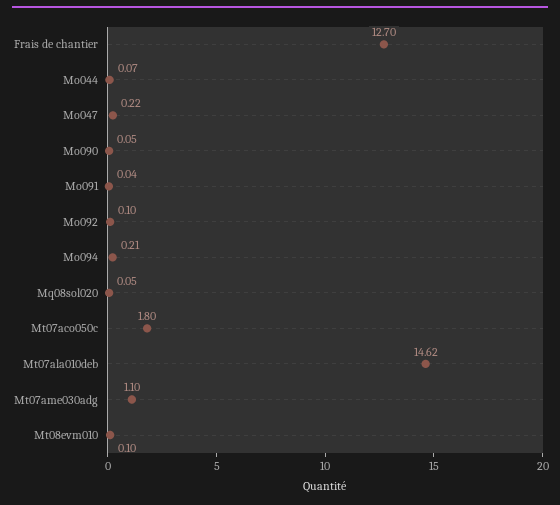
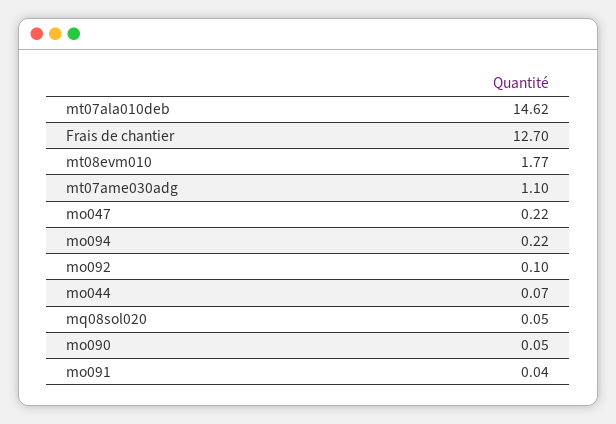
Mo094: 0.21 -> 0.22
Mt07aco050c: 1.8 -> none
Mt08evm010: 0.1 -> 1.77

